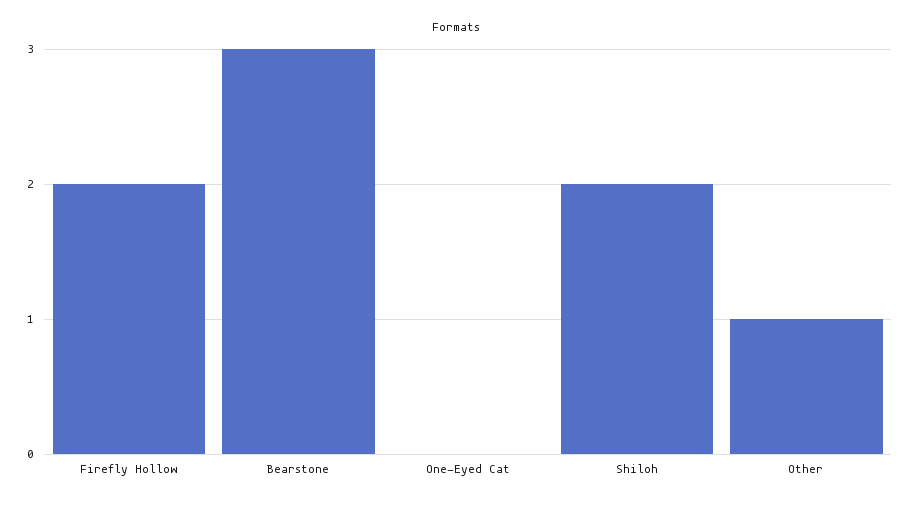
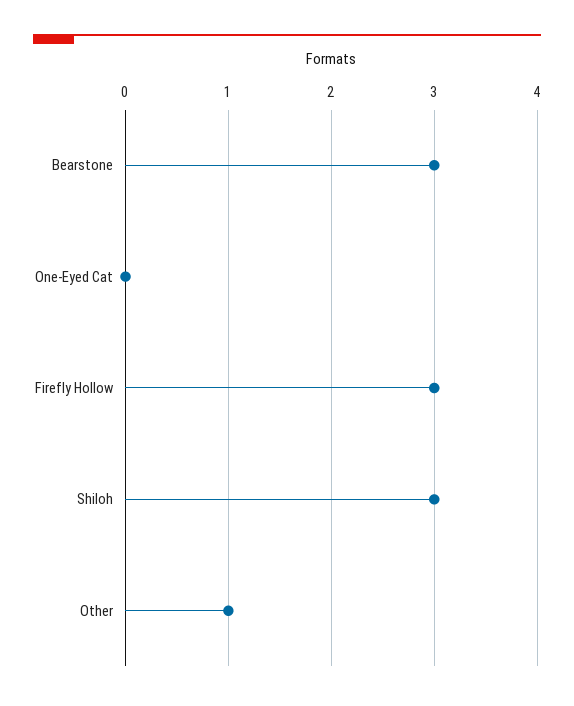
Firefly Hollow: 2 -> 3
Shiloh: 2 -> 3

